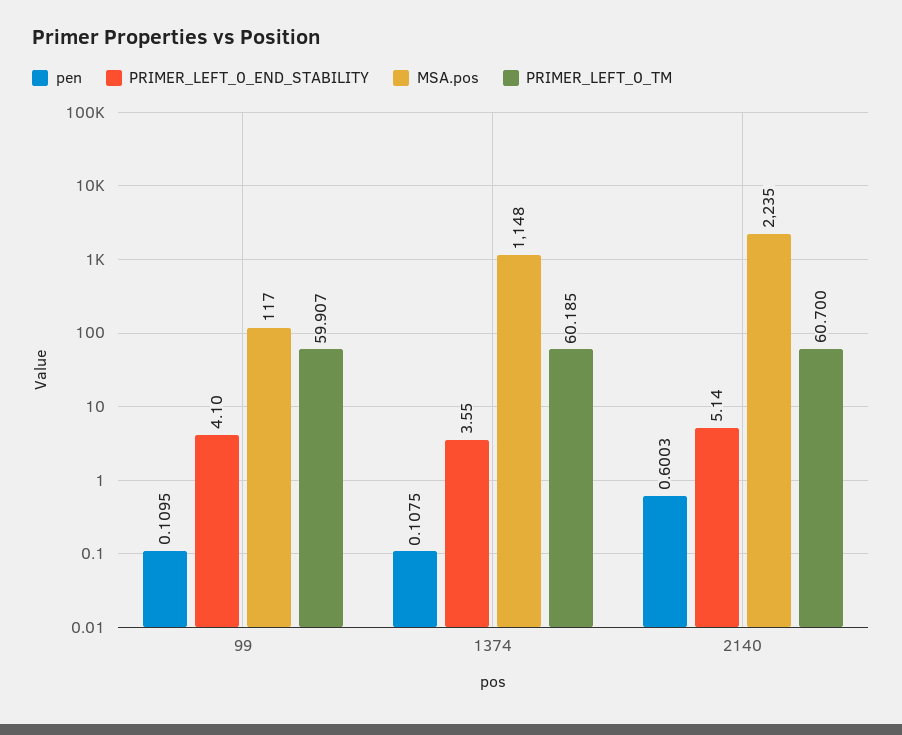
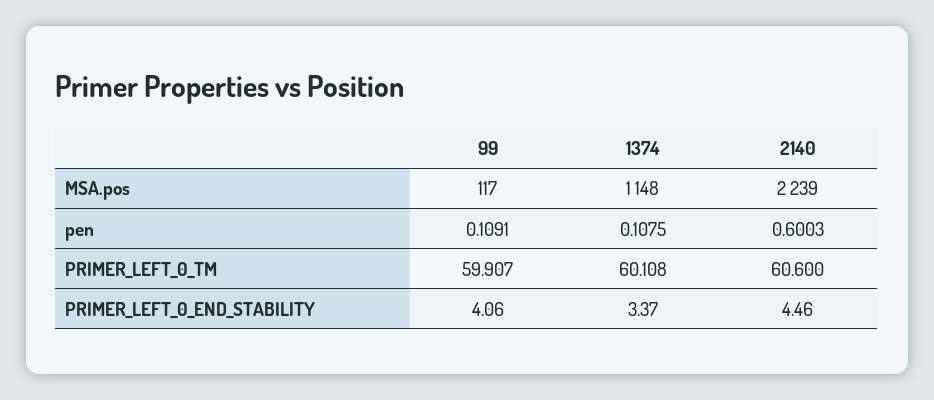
pen, 99: 0.1095 -> 0.1091
PRIMER_LEFT_0_END_STABILITY, 99: 4.1 -> 4.06
PRIMER_LEFT_0_END_STABILITY, 1374: 3.55 -> 3.37
PRIMER_LEFT_0_TM, 1374: 60.185 -> 60.108
PRIMER_LEFT_0_END_STABILITY, 2140: 5.14 -> 4.46
MSA.pos, 2140: 2235 -> 2239
PRIMER_LEFT_0_TM, 2140: 60.7 -> 60.6

